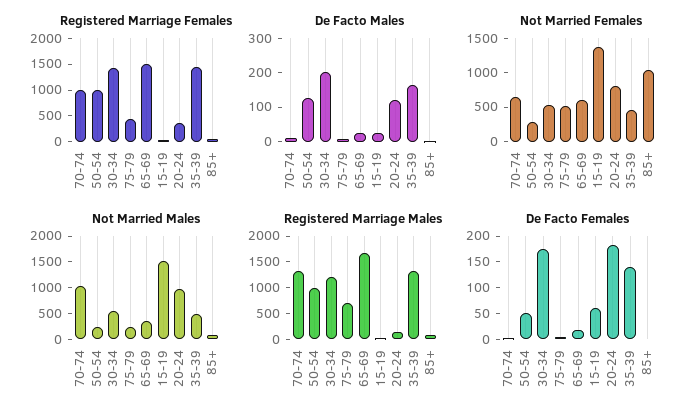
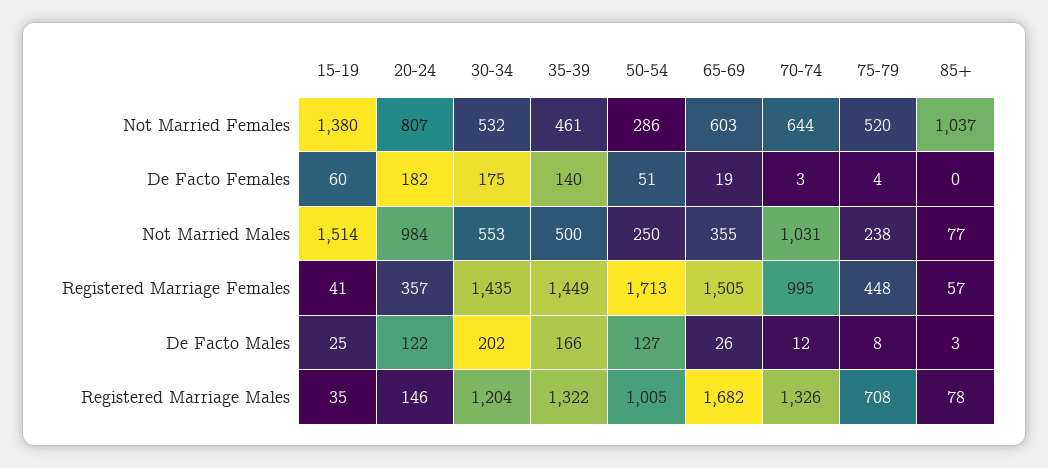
Registered Marriage Females, 50-54: 1000 -> 1713

